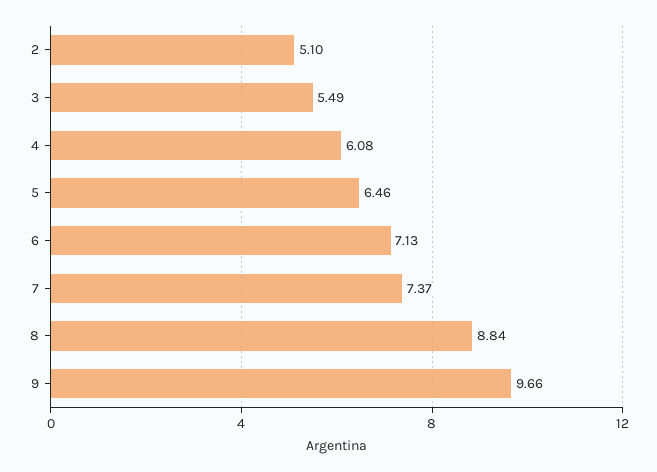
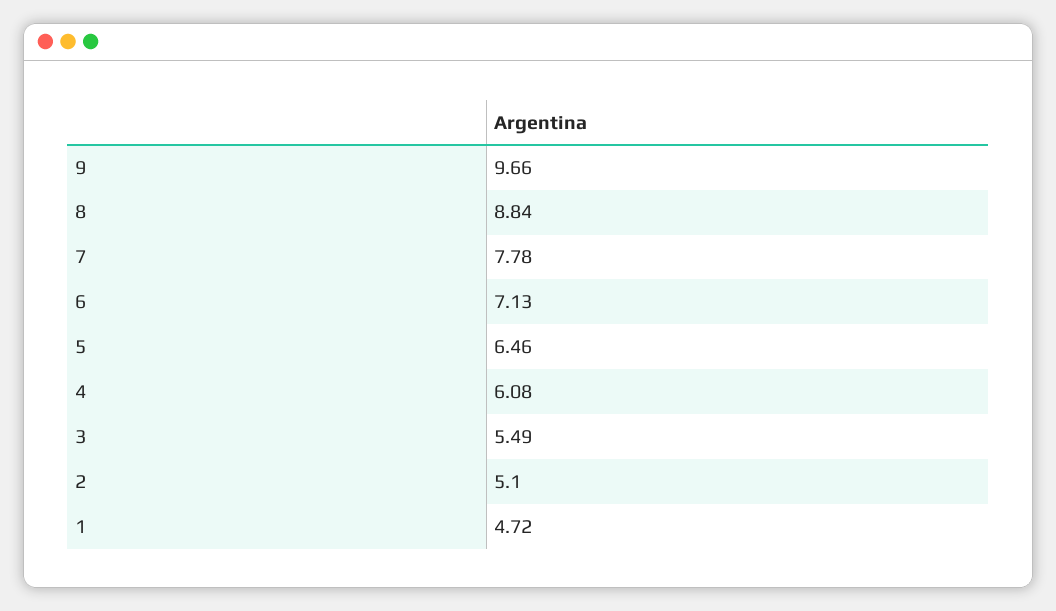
7: 7.37 -> 7.78
1: none -> 4.72

